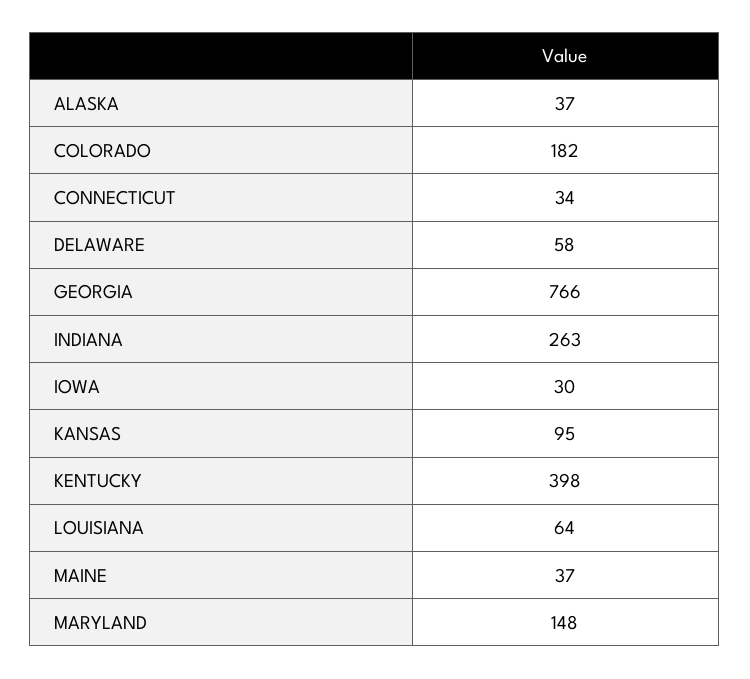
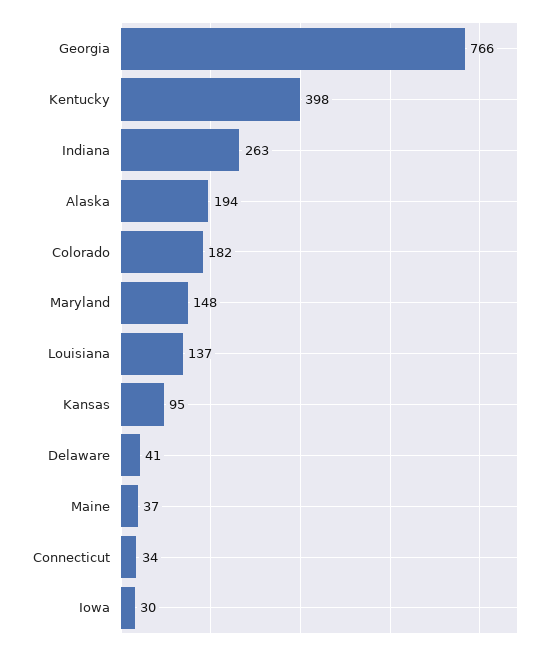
ALASKA: 37 -> 194
DELAWARE: 58 -> 41
LOUISIANA: 64 -> 137

